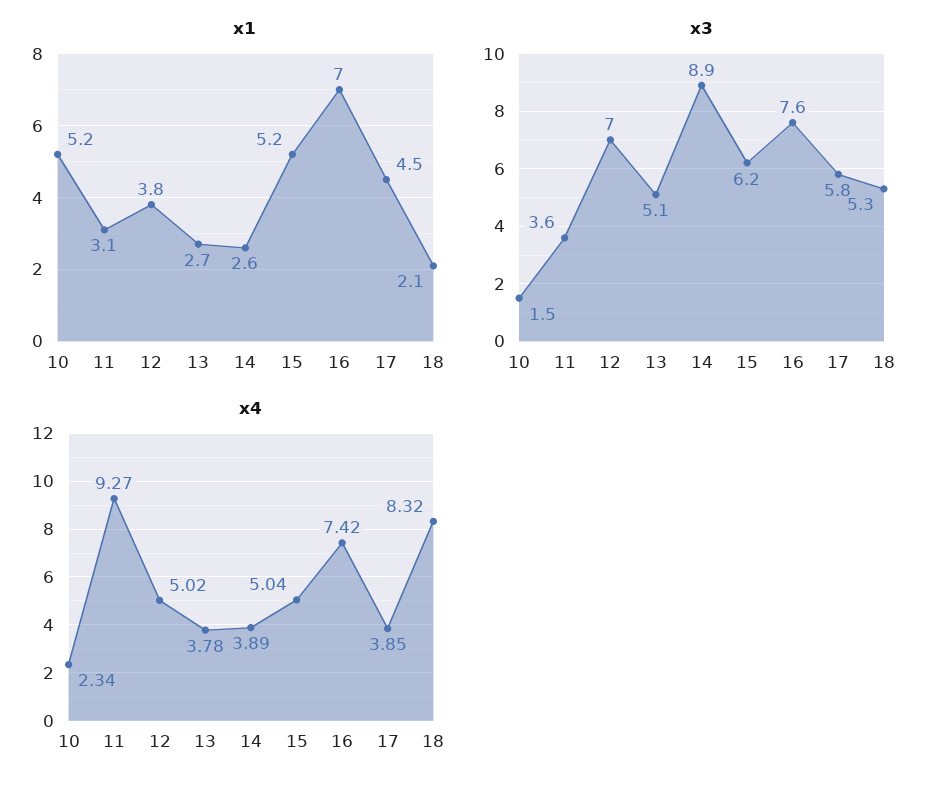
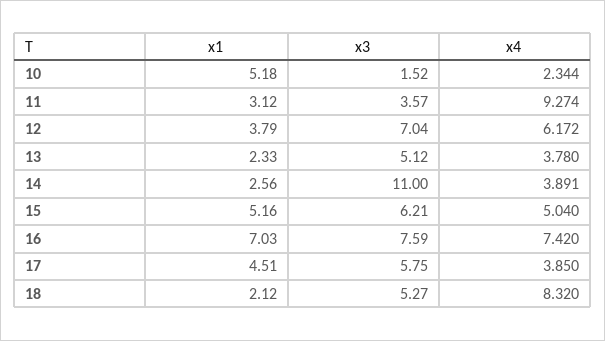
x1, 13: 2.7 -> 2.33
x3, 14: 8.9 -> 11
x4, 12: 5.02 -> 6.172

